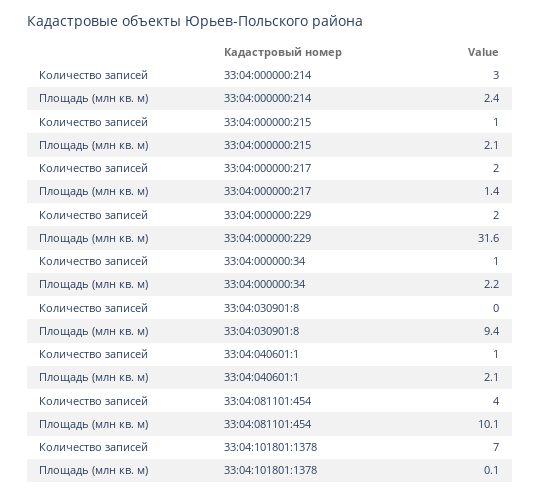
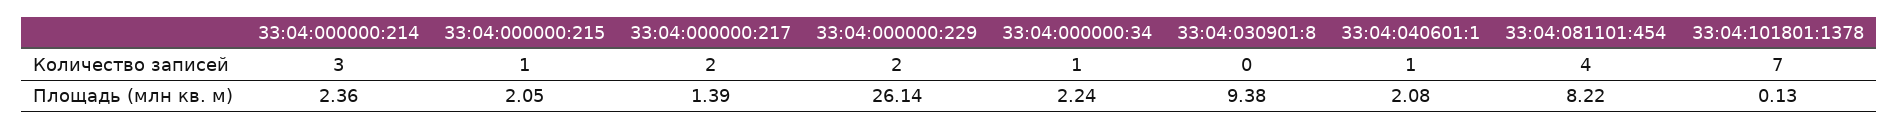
Площадь (млн кв. м), 33:04:000000:229: 31.6 -> 26.14
Площадь (млн кв. м), 33:04:081101:454: 10.1 -> 8.22

